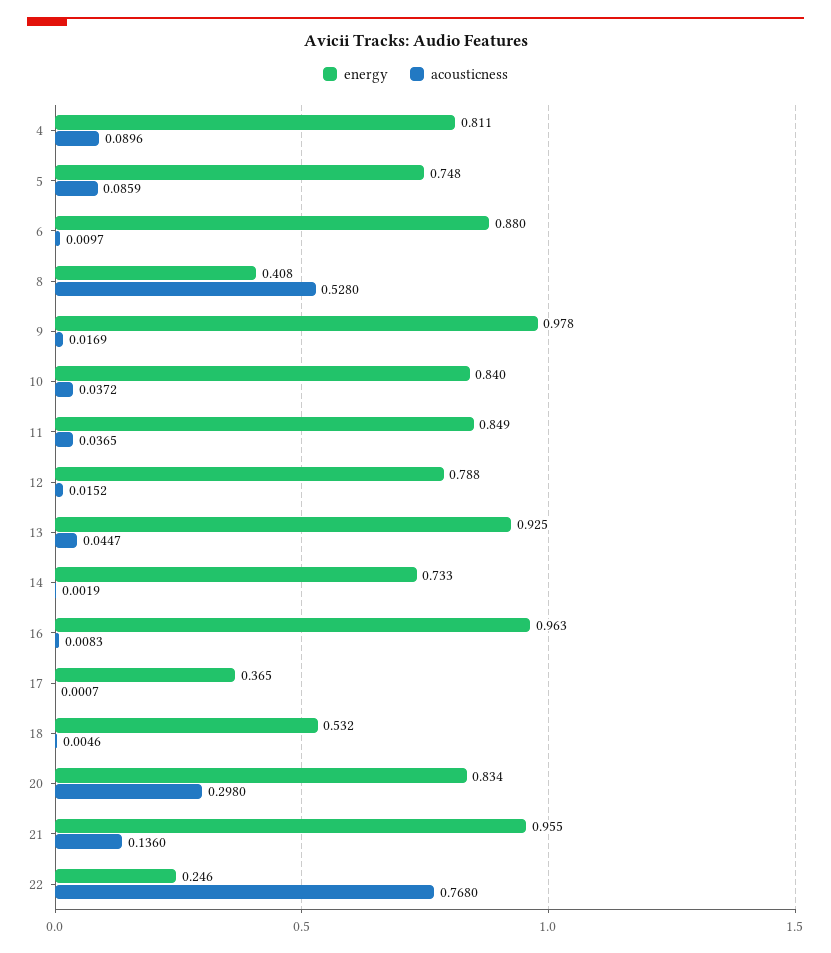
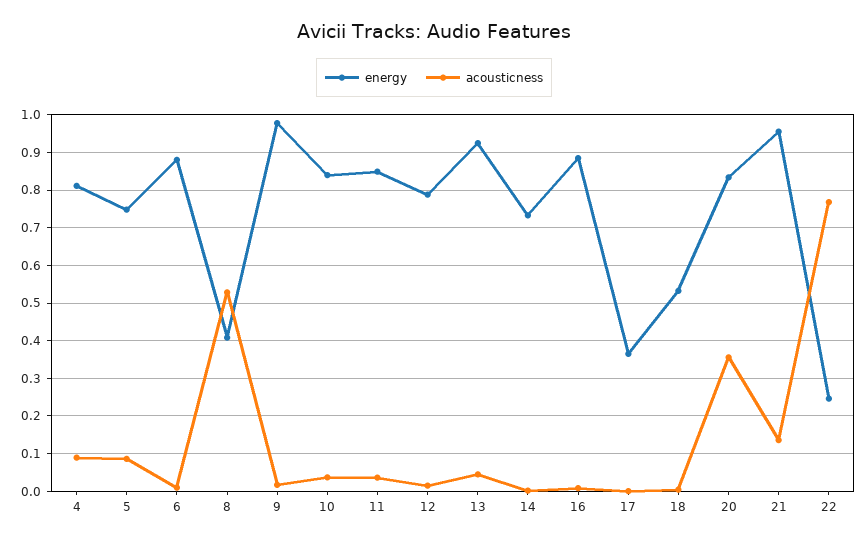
energy, 16: 0.963 -> 0.88
acousticness, 20: 0.298 -> 0.36

